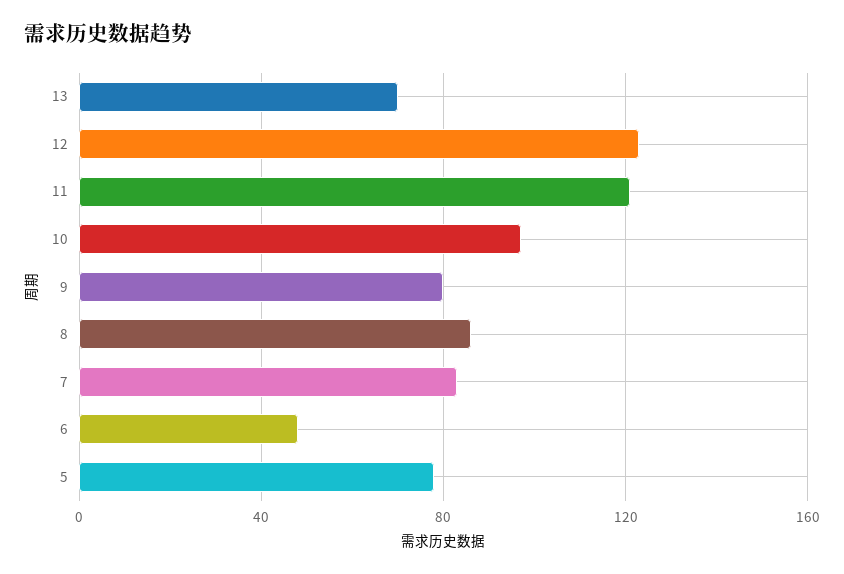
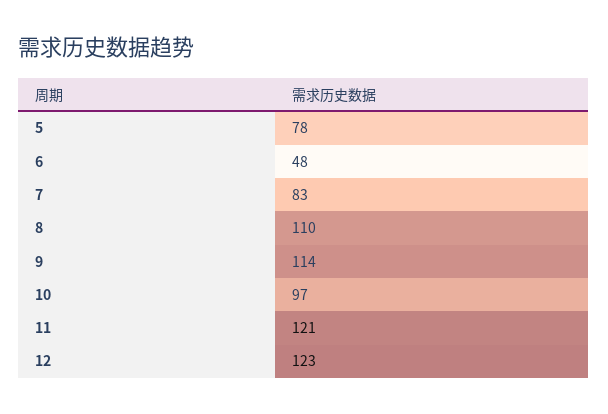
13: 70 -> none
9: 80 -> 114
8: 85 -> 110

